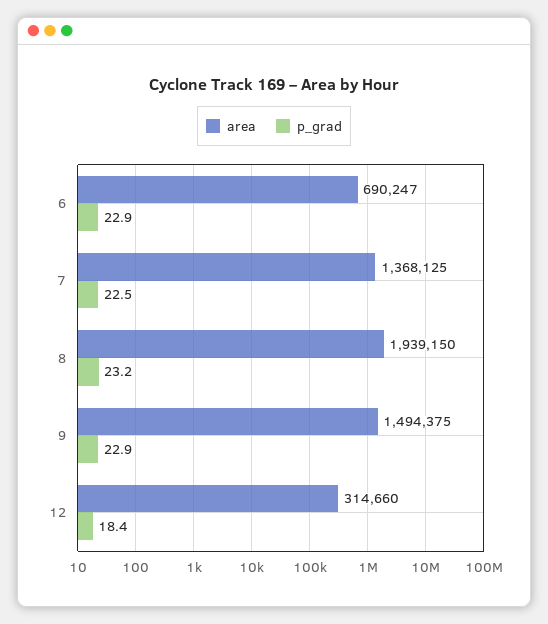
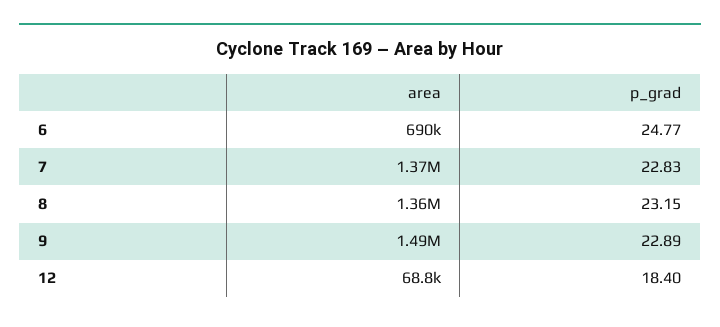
p_grad, 6: 22.9 -> 24.77
p_grad, 7: 22.5 -> 22.83
area, 8: 1939150 -> 1360000
area, 12: 314660 -> 68800

